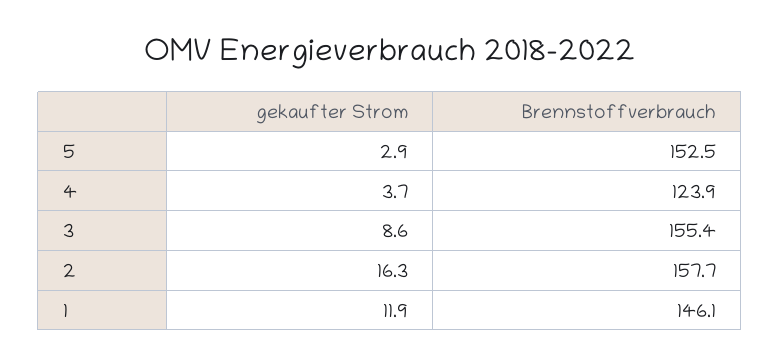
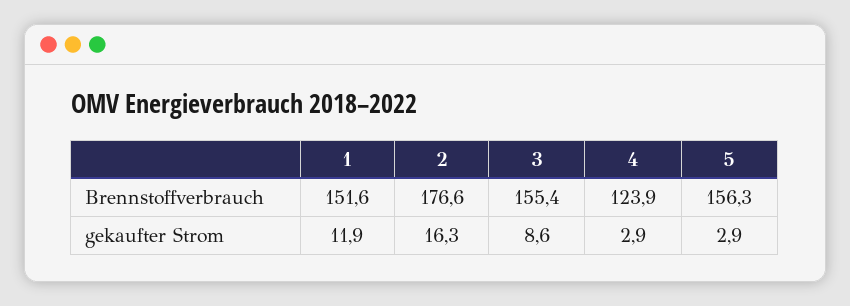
Brennstoffverbrauch, 5: 152.5 -> 156.3
gekaufter Strom, 4: 3.7 -> 2.9
Brennstoffverbrauch, 2: 157.7 -> 176.6
Brennstoffverbrauch, 1: 146.1 -> 151.6

